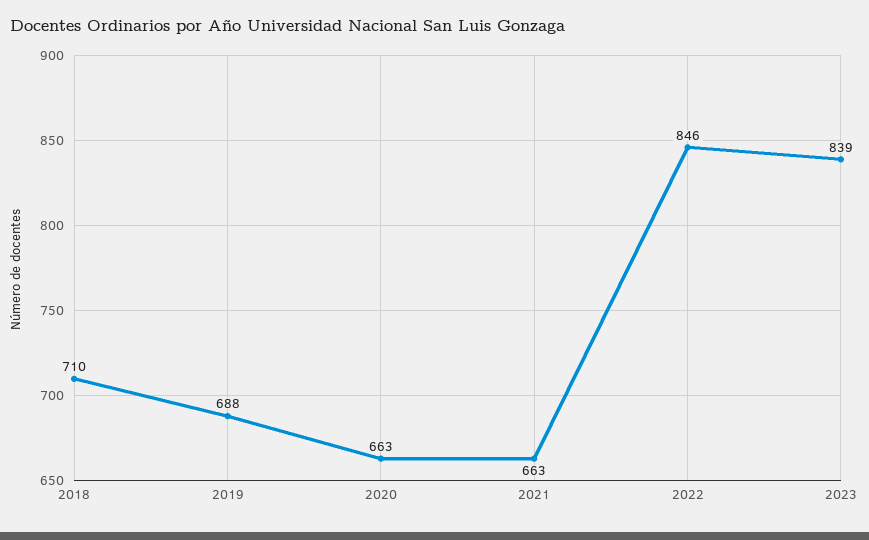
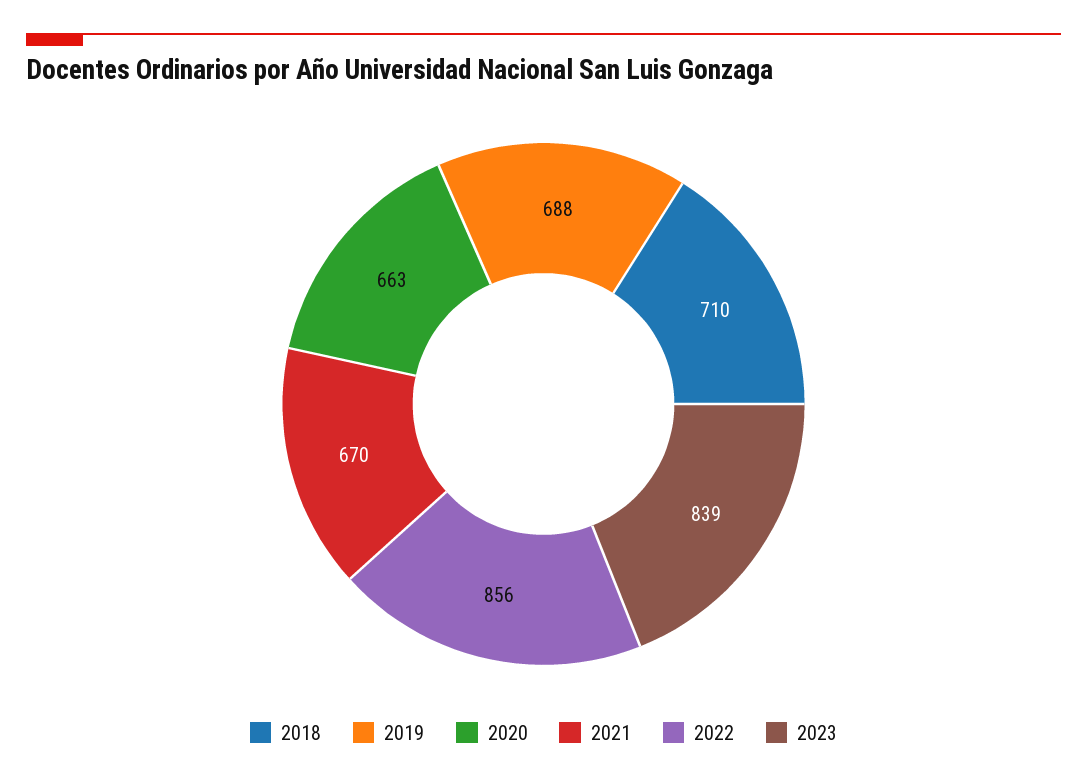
2021: 663 -> 670
2022: 846 -> 856

